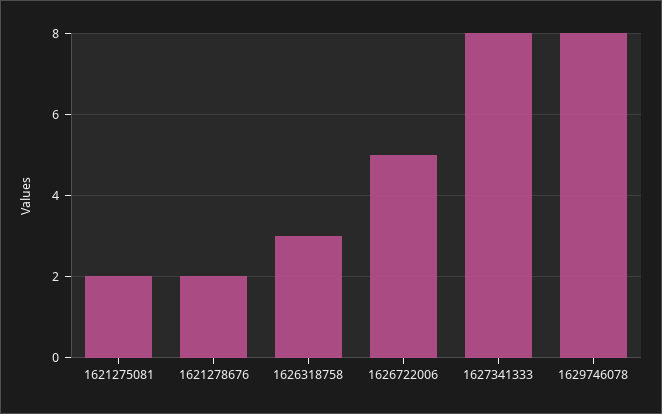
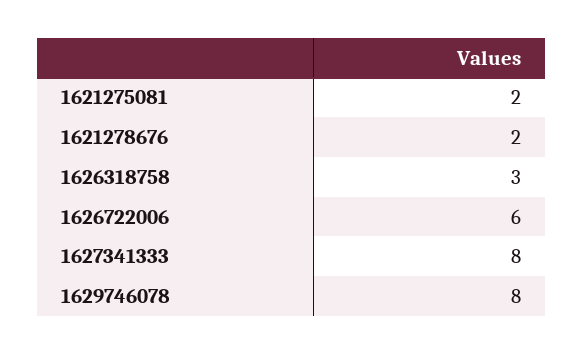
1626722006: 5 -> 6

